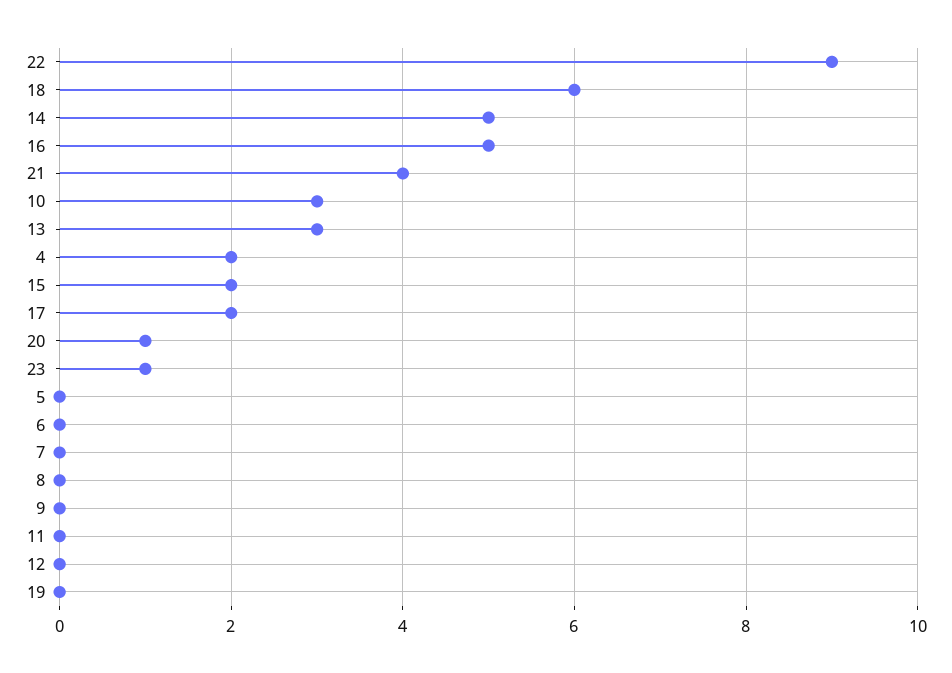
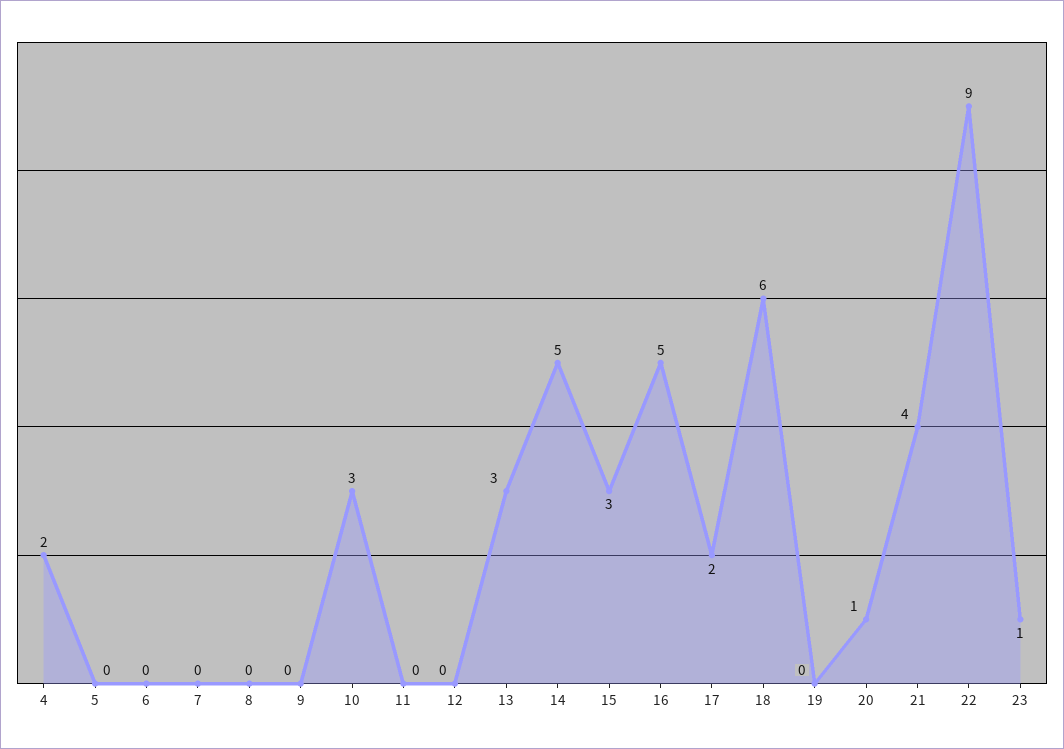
15: 2 -> 3

